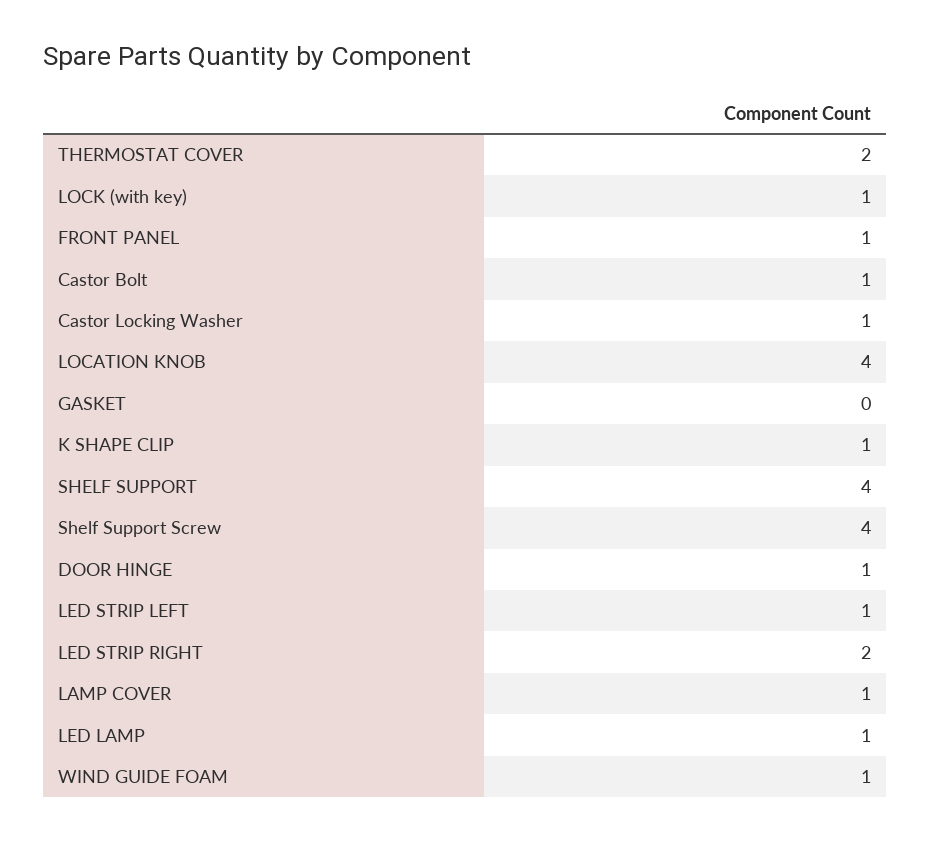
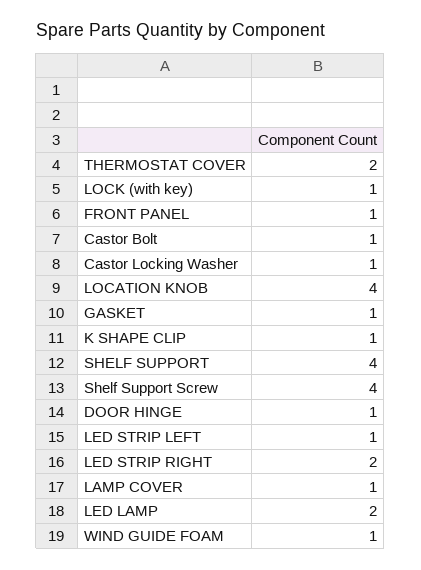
GASKET: 0 -> 1
LED LAMP: 1 -> 2

